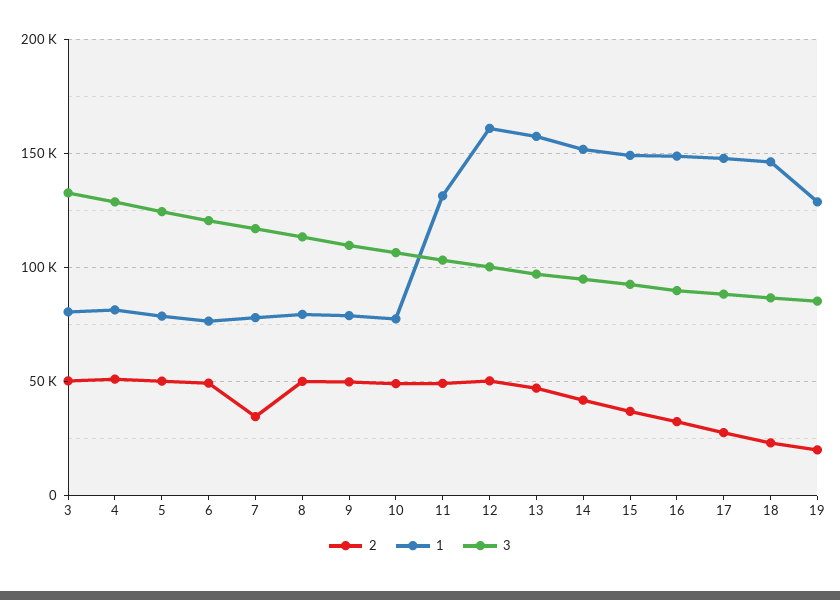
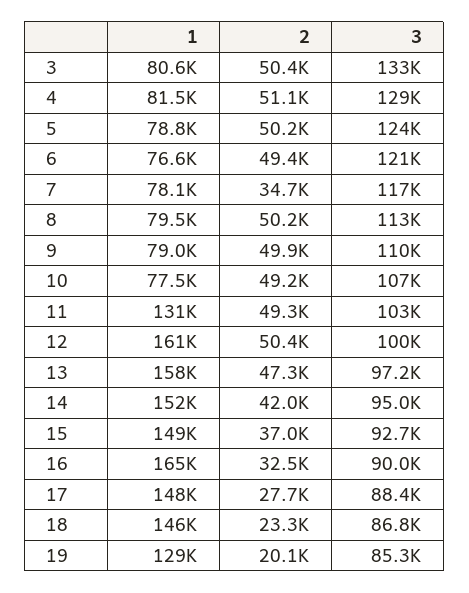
1, 16: 150000 -> 165000

